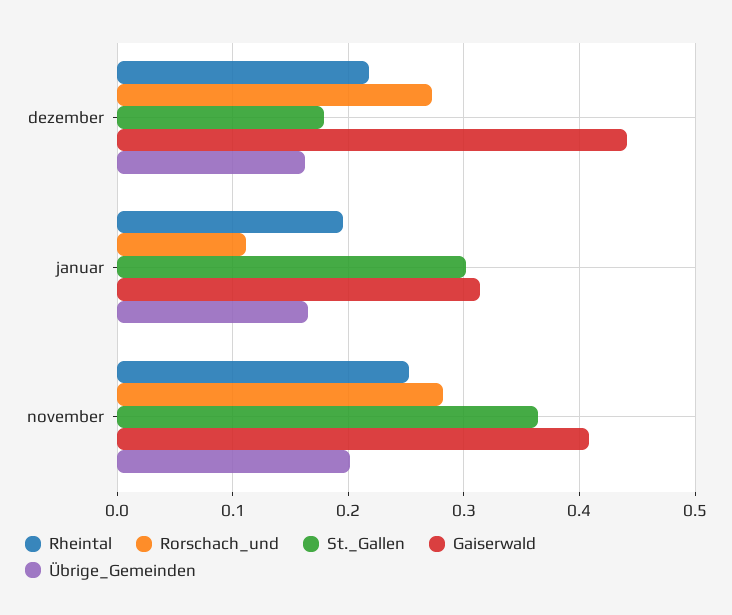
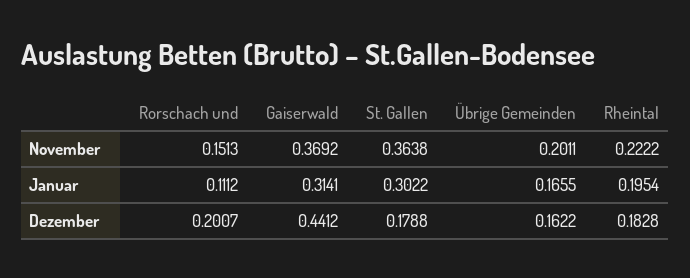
Rheintal, dezember: 0.22 -> 0.1828
Rorschach_und, dezember: 0.27 -> 0.2007
Rheintal, november: 0.25 -> 0.2222
Rorschach_und, november: 0.28 -> 0.1513
Gaiserwald, november: 0.41 -> 0.3692

